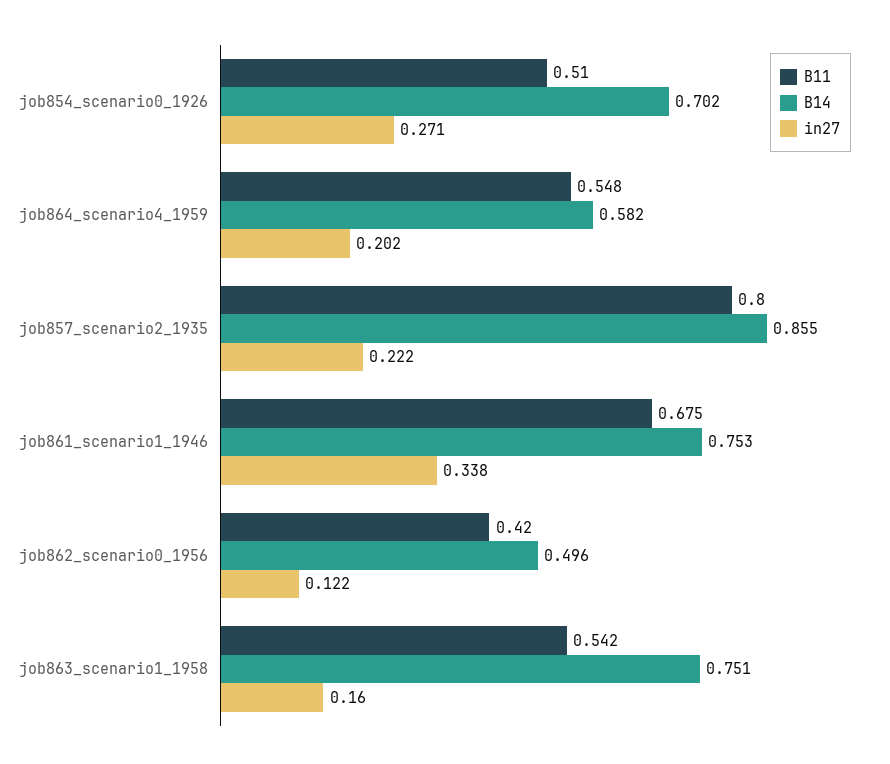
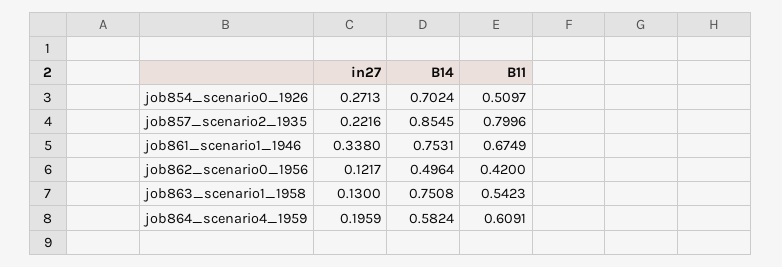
B11, job864_scenario4_1959: 0.548 -> 0.6091
in27, job864_scenario4_1959: 0.202 -> 0.1959
in27, job863_scenario1_1958: 0.16 -> 0.13

